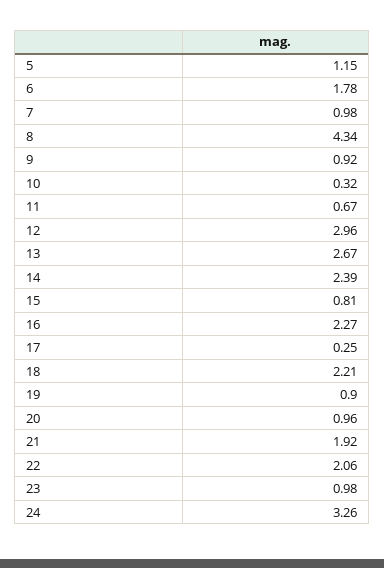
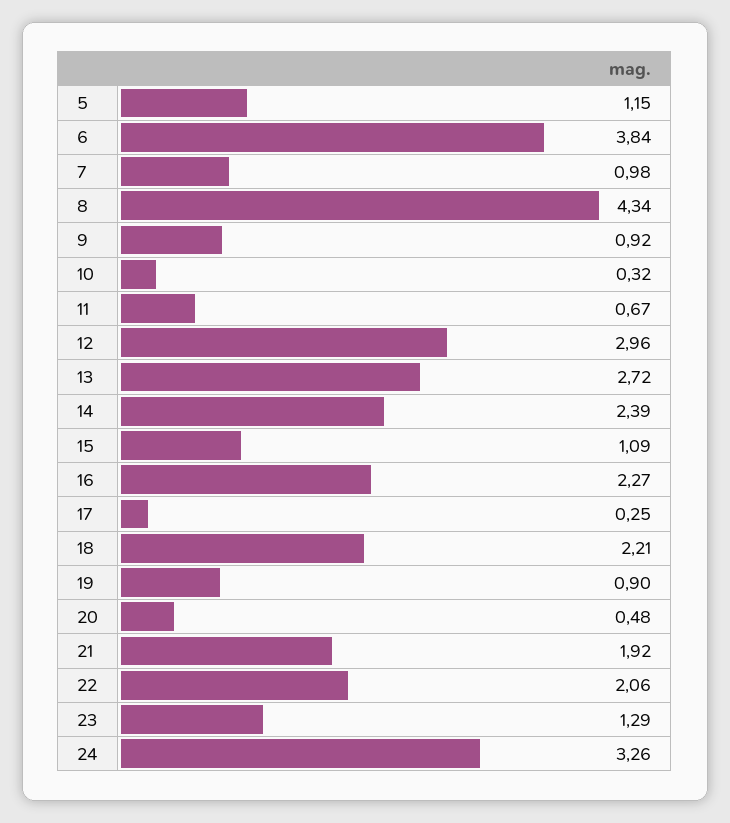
6: 1.78 -> 3.84
13: 2.67 -> 2.72
15: 0.81 -> 1.09
20: 0.96 -> 0.48
23: 0.98 -> 1.29

